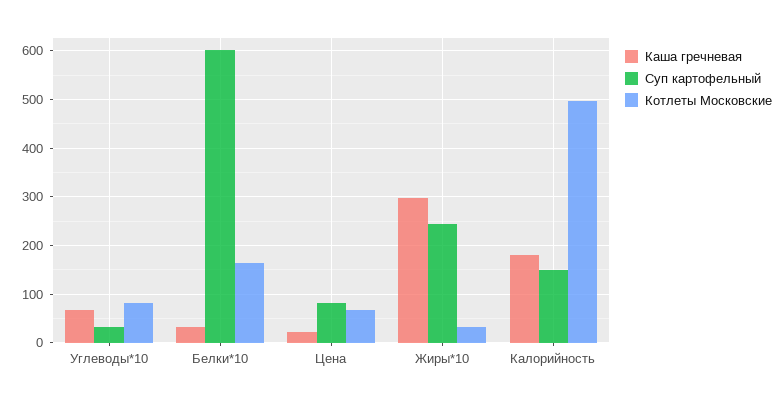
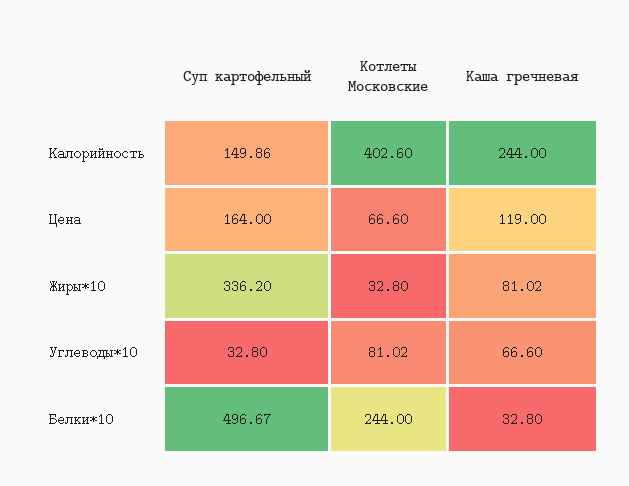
Суп картофельный, Белки*10: 600 -> 496.67
Котлеты Московские, Белки*10: 160 -> 244
Каша гречневая, Цена: 20 -> 119
Суп картофельный, Цена: 80 -> 164
Каша гречневая, Жиры*10: 300 -> 81.02
Суп картофельный, Жиры*10: 240 -> 336.2
Каша гречневая, Калорийность: 180 -> 244
Котлеты Московские, Калорийность: 500 -> 402.6

